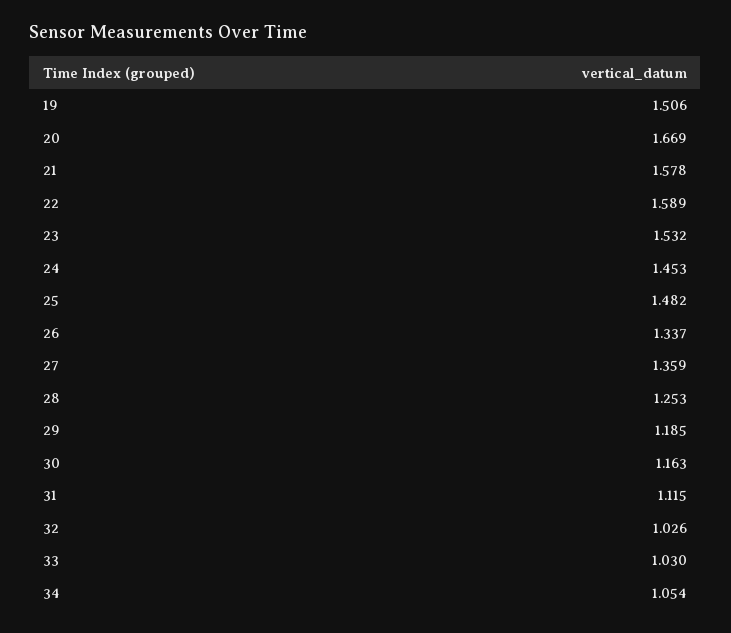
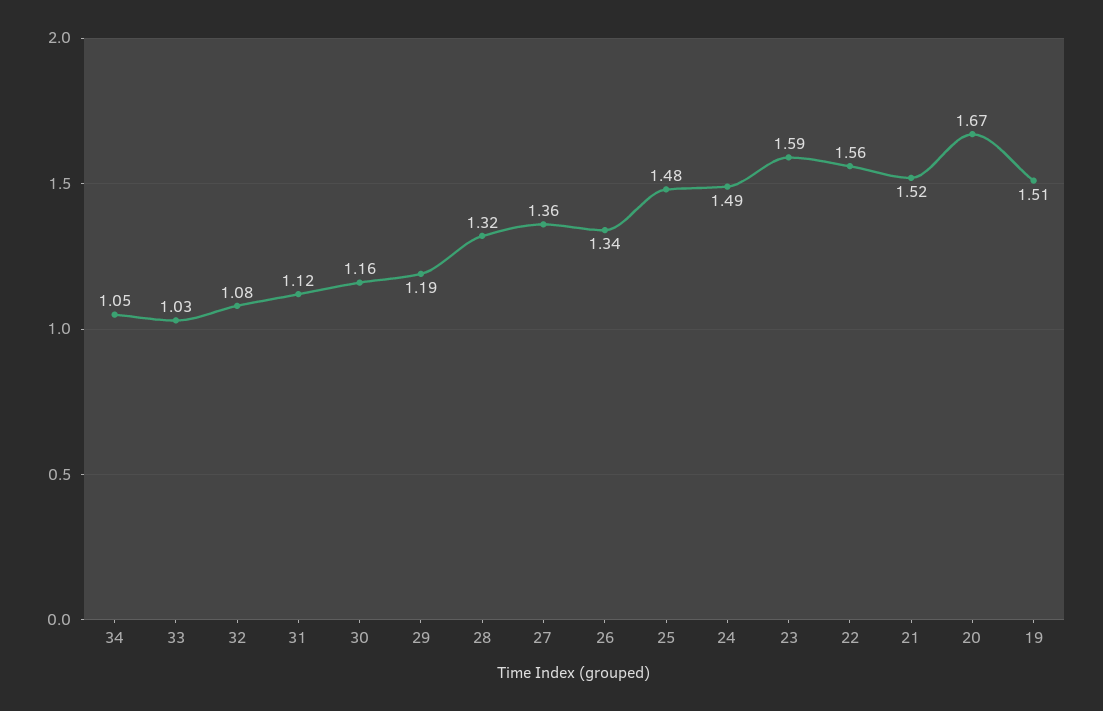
21: 1.578 -> 1.52
22: 1.589 -> 1.56
23: 1.532 -> 1.59
24: 1.453 -> 1.49
28: 1.253 -> 1.32
32: 1.026 -> 1.08

